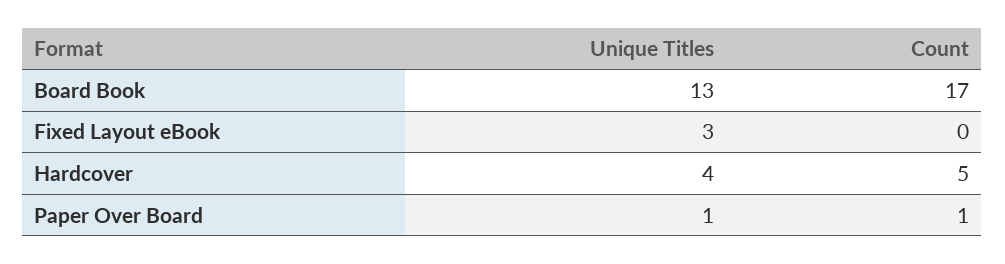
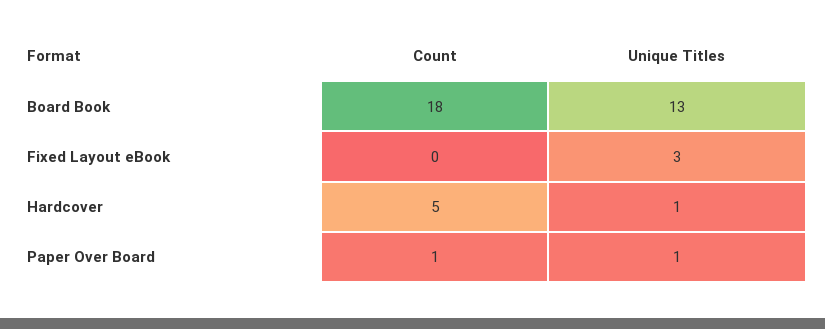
Count, Board Book: 17 -> 18
Unique Titles, Hardcover: 4 -> 1

